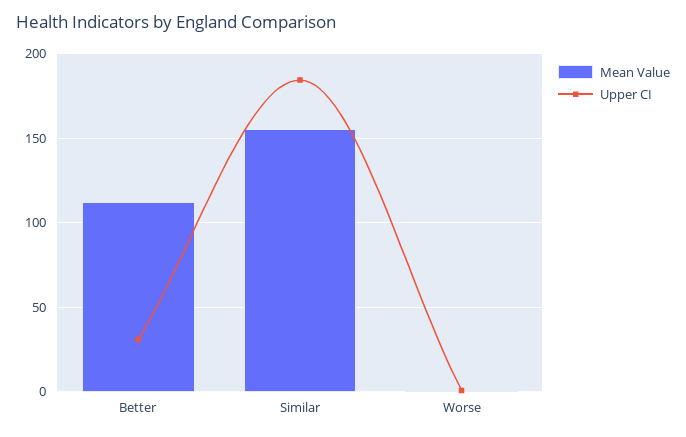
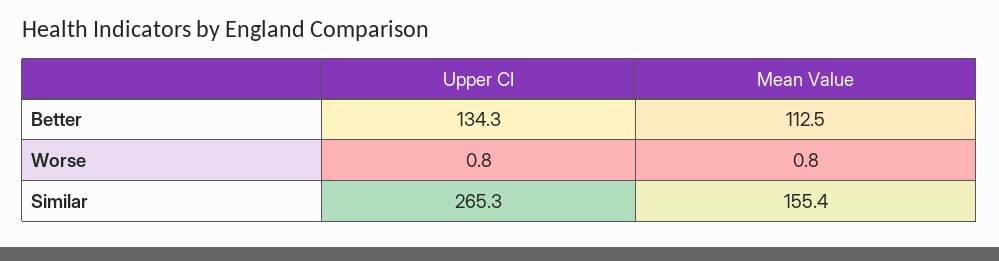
Upper CI, Better: 30 -> 134.3
Upper CI, Similar: 185 -> 265.3

